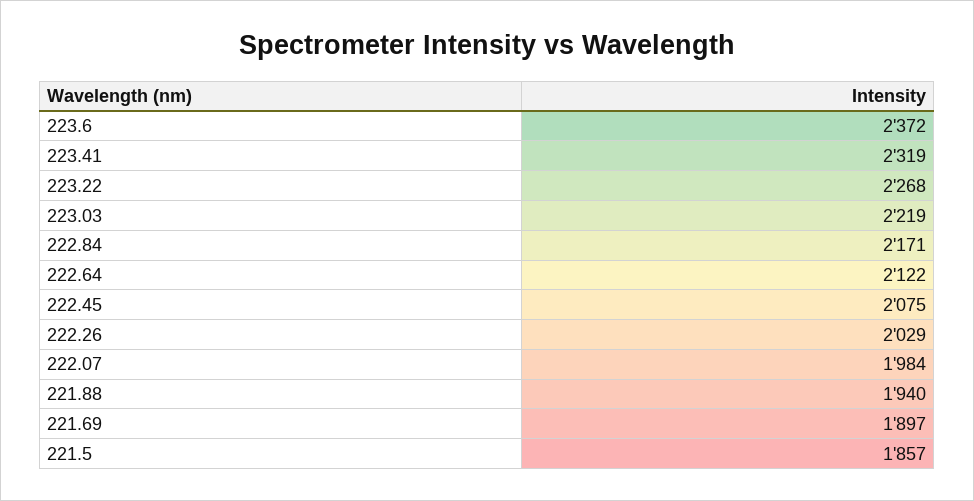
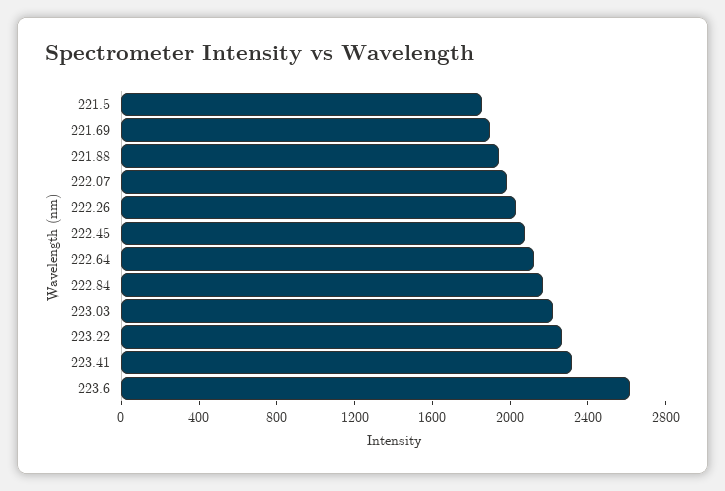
223.6: 2372 -> 2600

